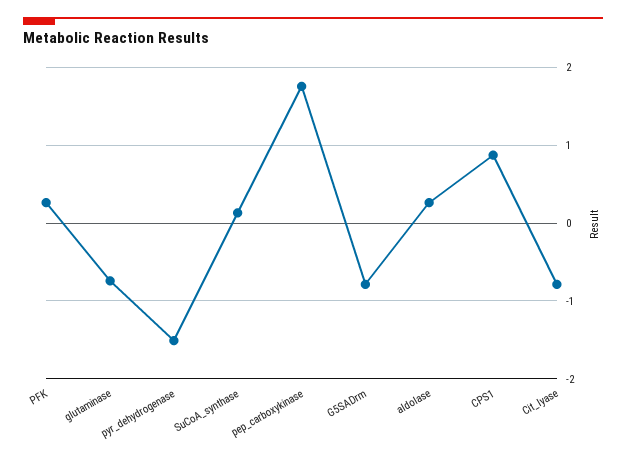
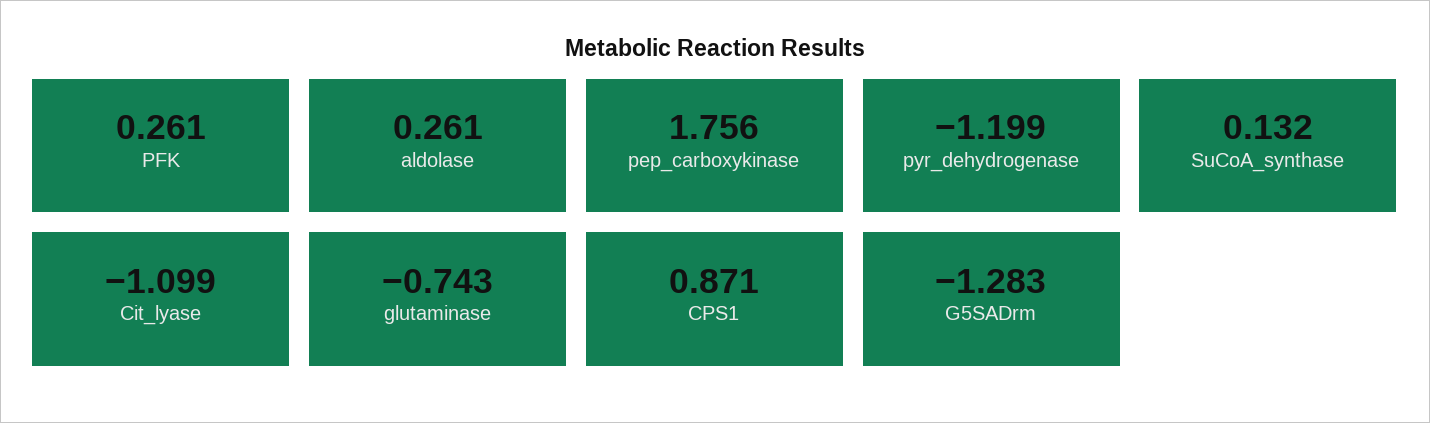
pyr_dehydrogenase: -1.5 -> -1.199
G5SADrm: -0.8 -> -1.283
Cit_lyase: -0.8 -> -1.099

